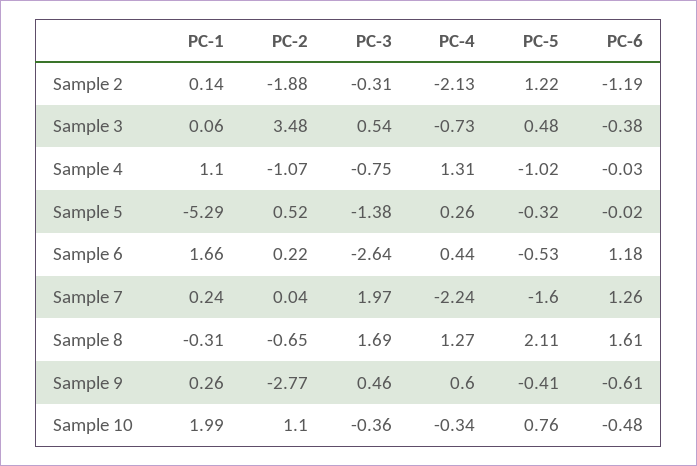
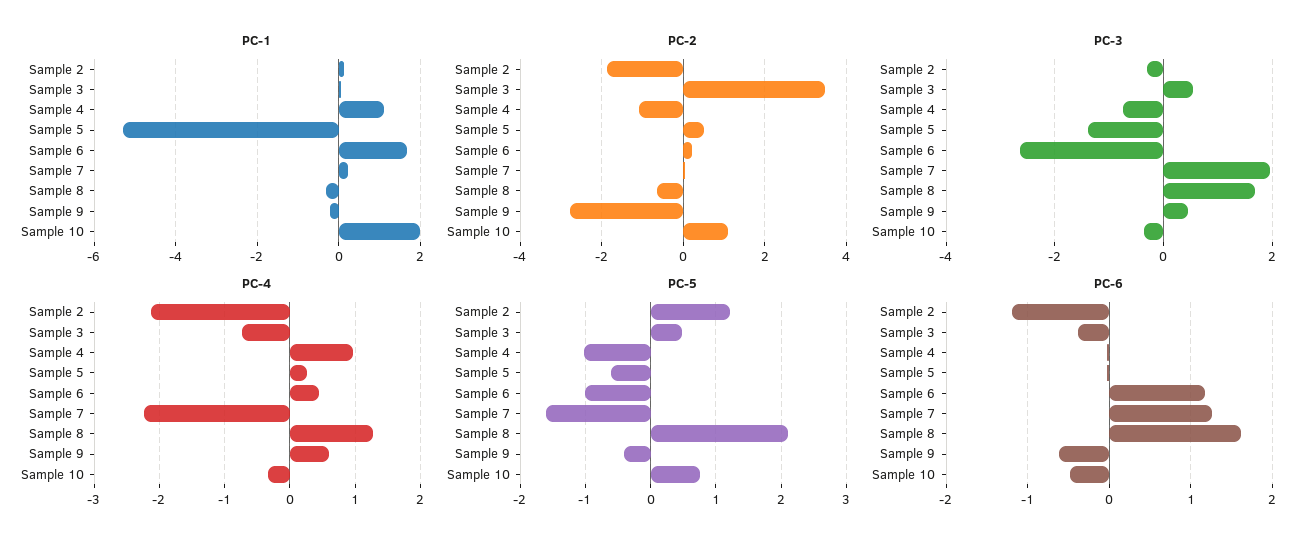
PC-4, Sample 4: 1.31 -> 1
PC-5, Sample 5: -0.32 -> -0.6
PC-5, Sample 6: -0.53 -> -1
PC-1, Sample 9: 0.26 -> -0.2

